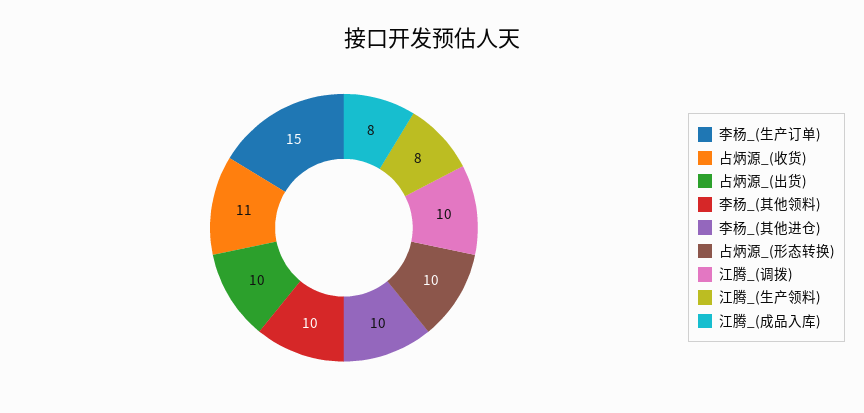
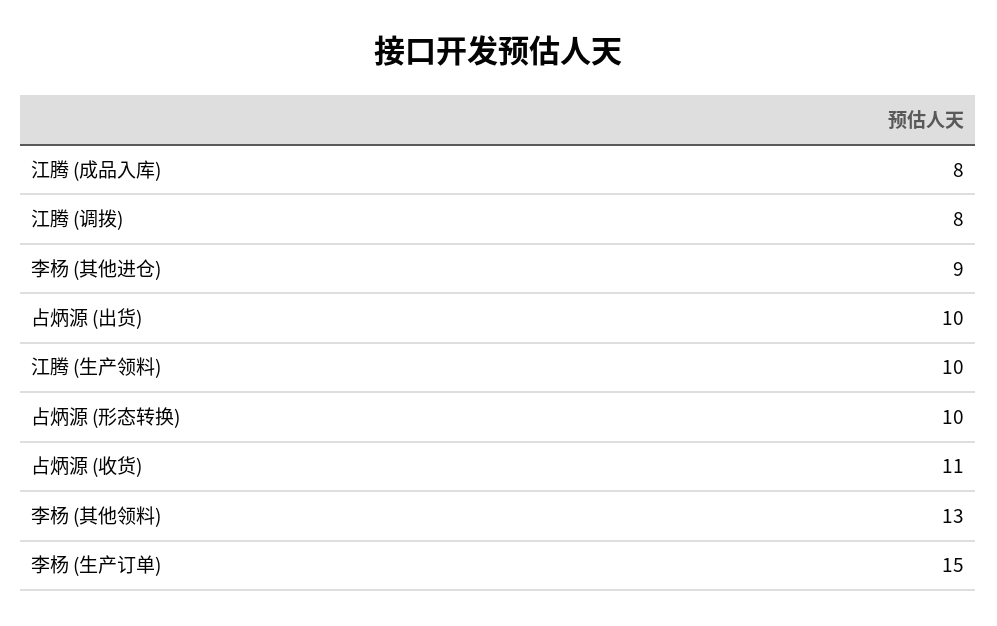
李杨_(其他领料): 10 -> 13
李杨_(其他进仓): 10 -> 9
江腾_(调拨): 10 -> 8
江腾_(生产领料): 8 -> 10

